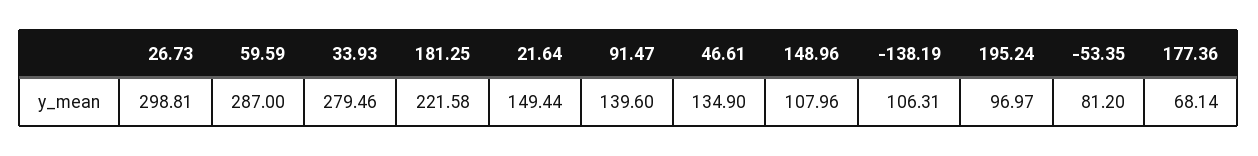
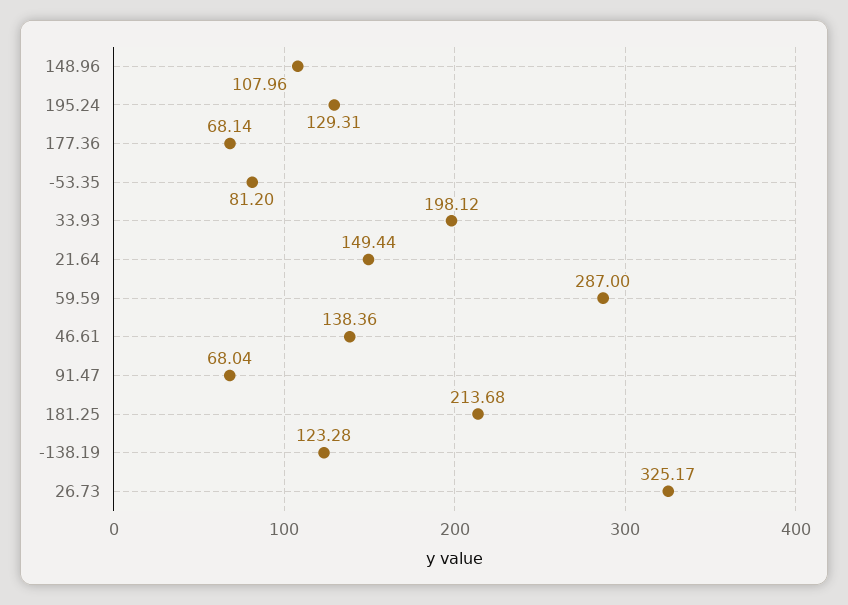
26.73: 298.81 -> 325.17
33.93: 279.46 -> 198.12
181.25: 221.58 -> 213.68
91.47: 139.6 -> 68.04
46.61: 134.9 -> 138.36
-138.19: 106.31 -> 123.28
195.24: 96.97 -> 129.31

